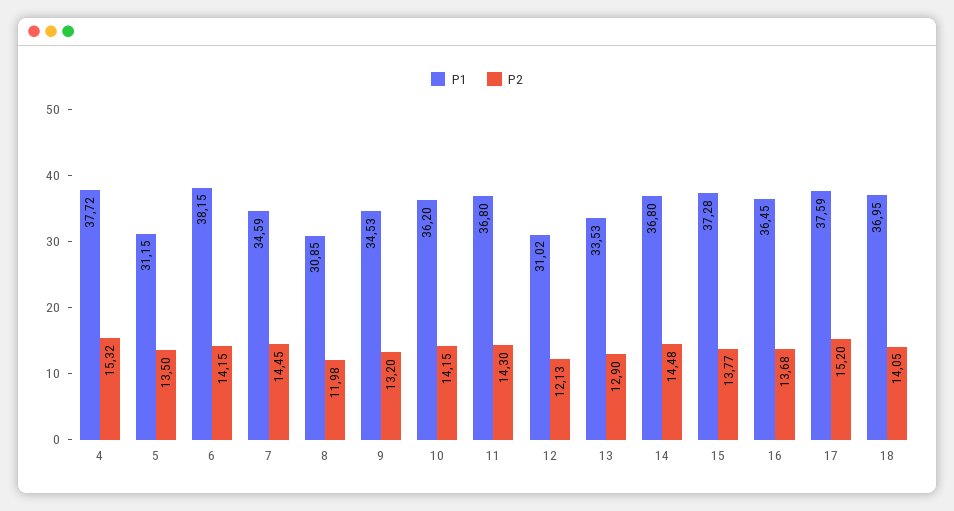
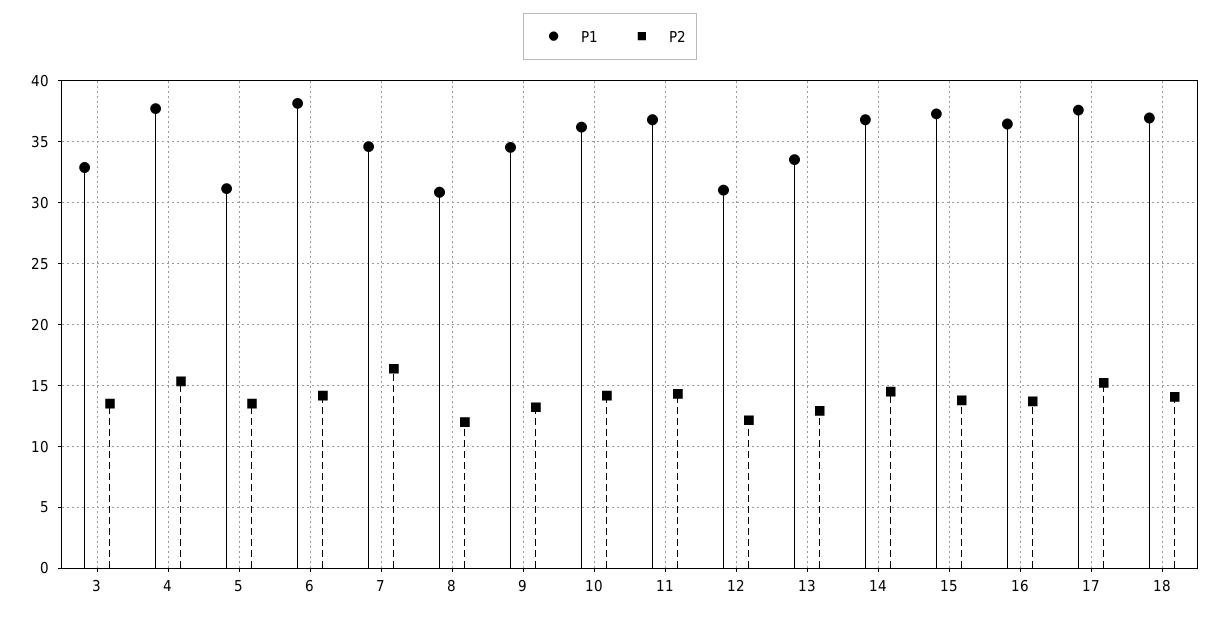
P2, 7: 14.45 -> 16.5
P1, 3: none -> 33
P2, 3: none -> 13.5

